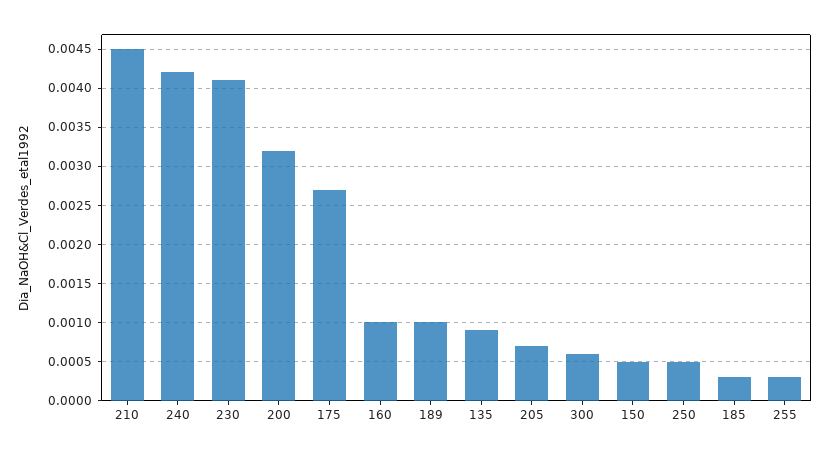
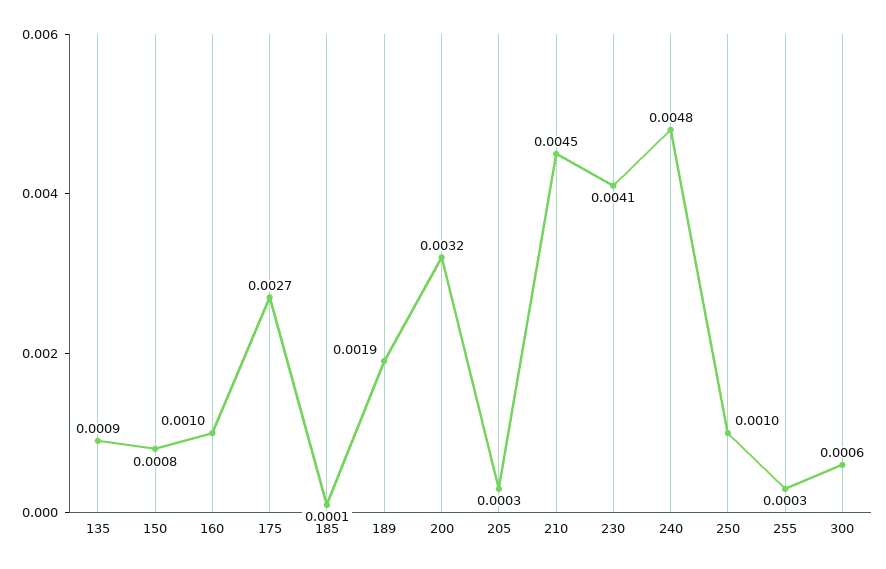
240: 0.0042 -> 0.0048
189: 0.001 -> 0.0019
205: 0.0007 -> 0.0003
150: 0.0005 -> 0.0008
250: 0.0005 -> 0.001
185: 0.0003 -> 0.0001

